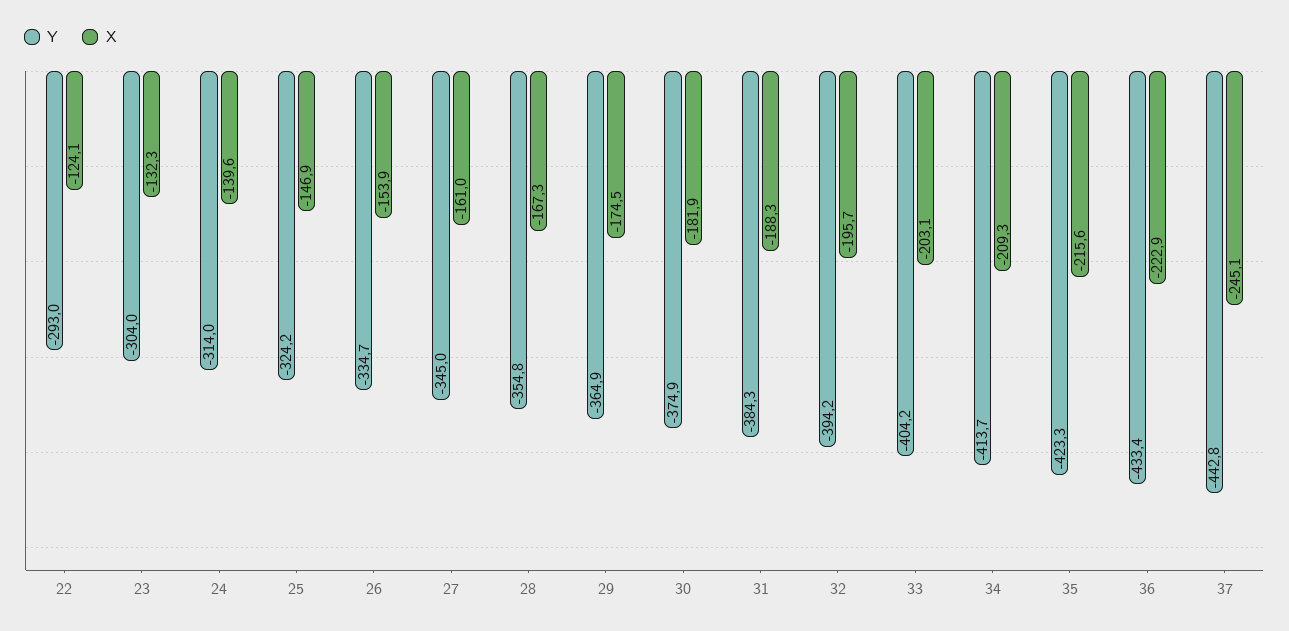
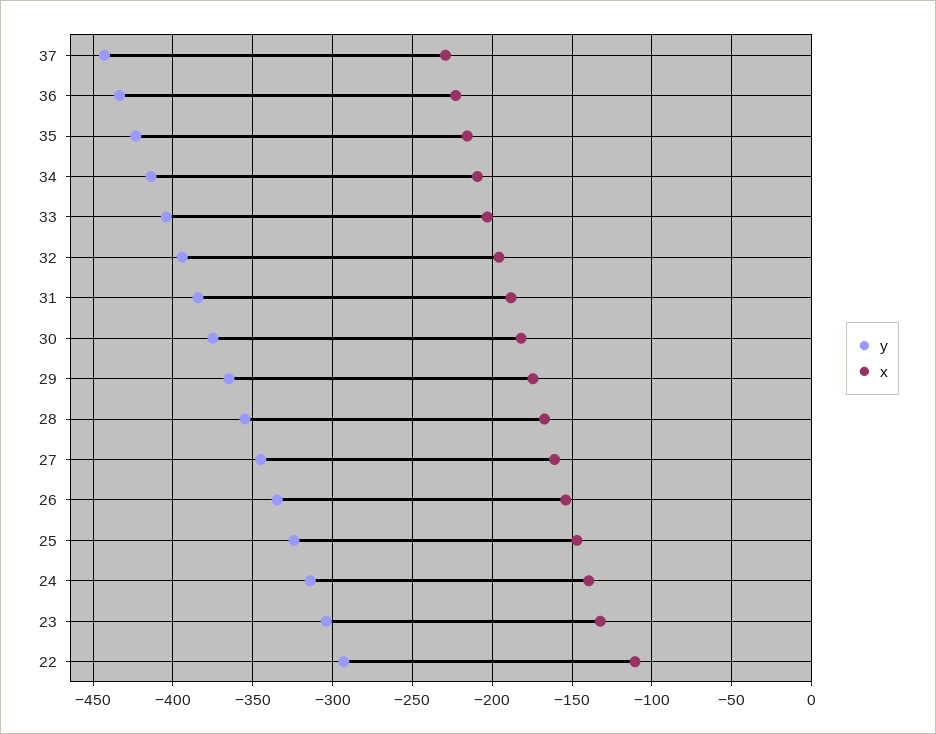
X, 22: -124.1 -> -110
X, 37: -245.1 -> -230

